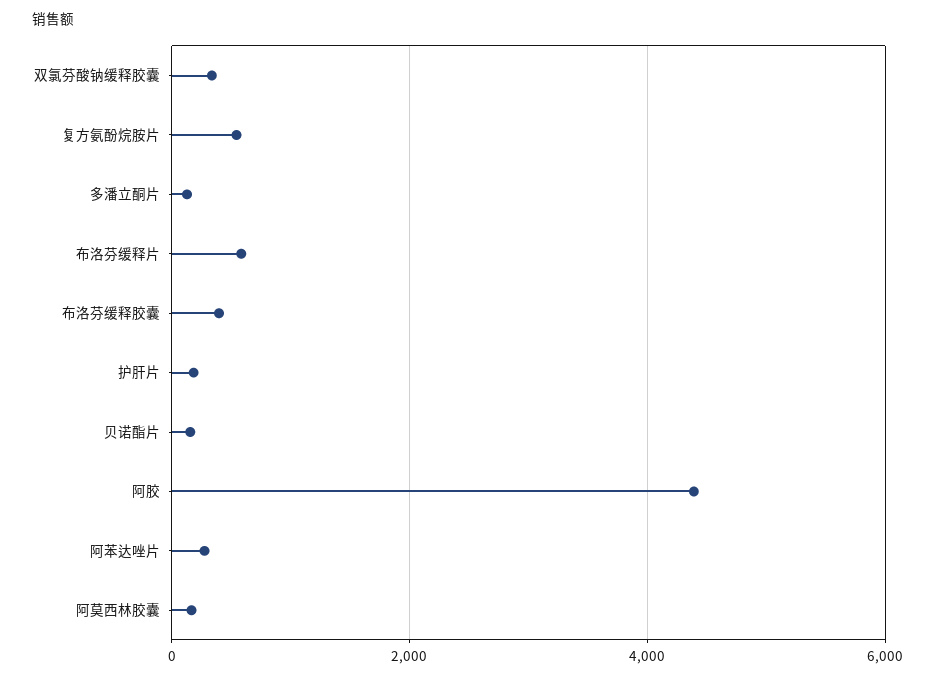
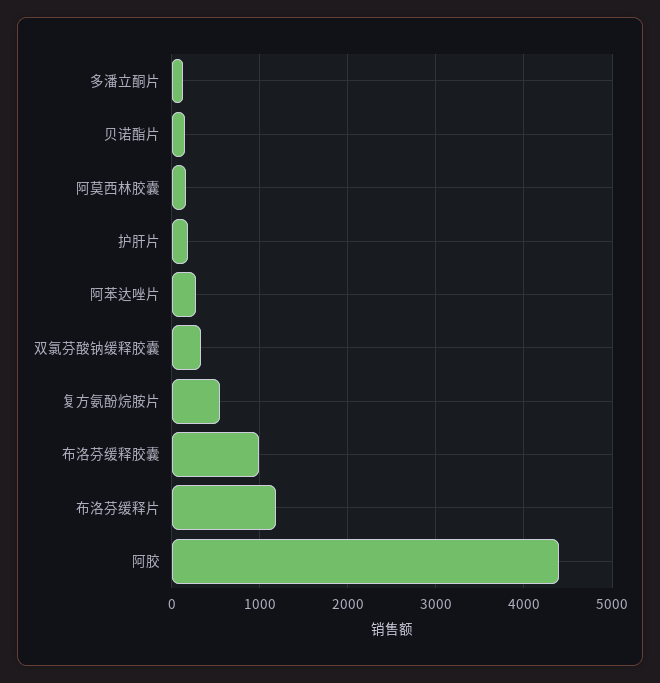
布洛芬缓释片: 600 -> 1200
布洛芬缓释胶囊: 400 -> 1000

